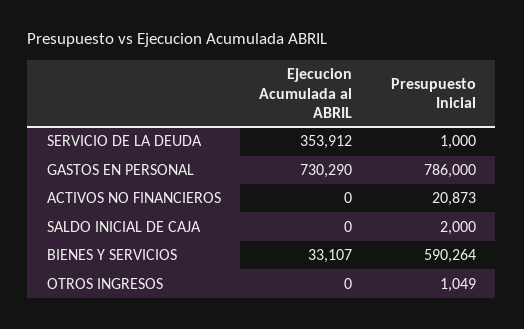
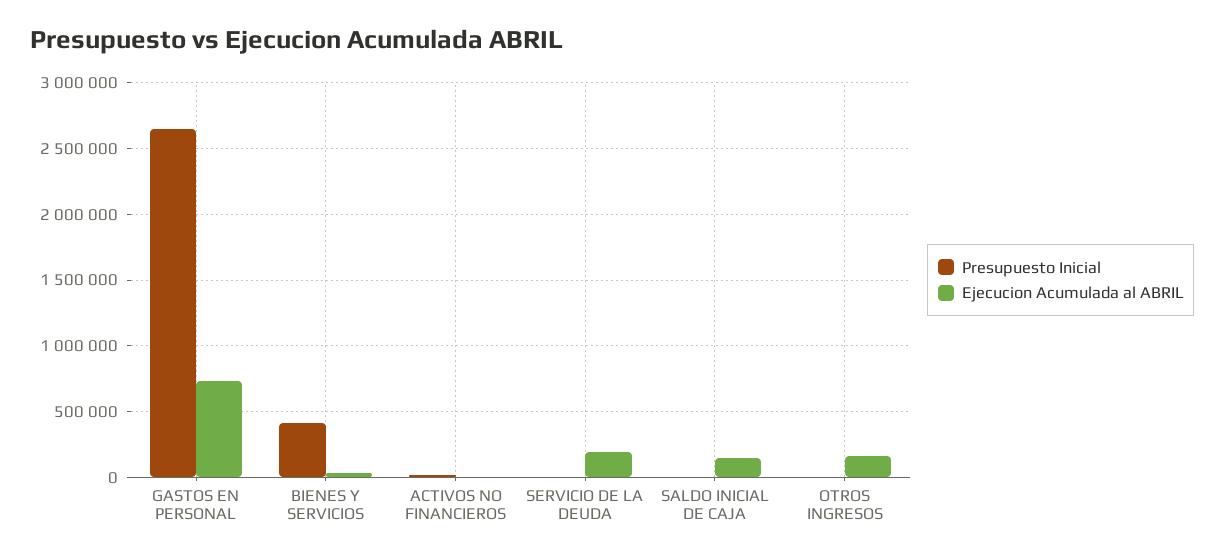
Ejecucion Acumulada al ABRIL, SERVICIO DE LA DEUDA: 353912 -> 200000
Presupuesto Inicial, GASTOS EN PERSONAL: 786000 -> 2650000
Ejecucion Acumulada al ABRIL, SALDO INICIAL DE CAJA: 0 -> 150000
Presupuesto Inicial, BIENES Y SERVICIOS: 590264 -> 400000
Ejecucion Acumulada al ABRIL, OTROS INGRESOS: 0 -> 150000

